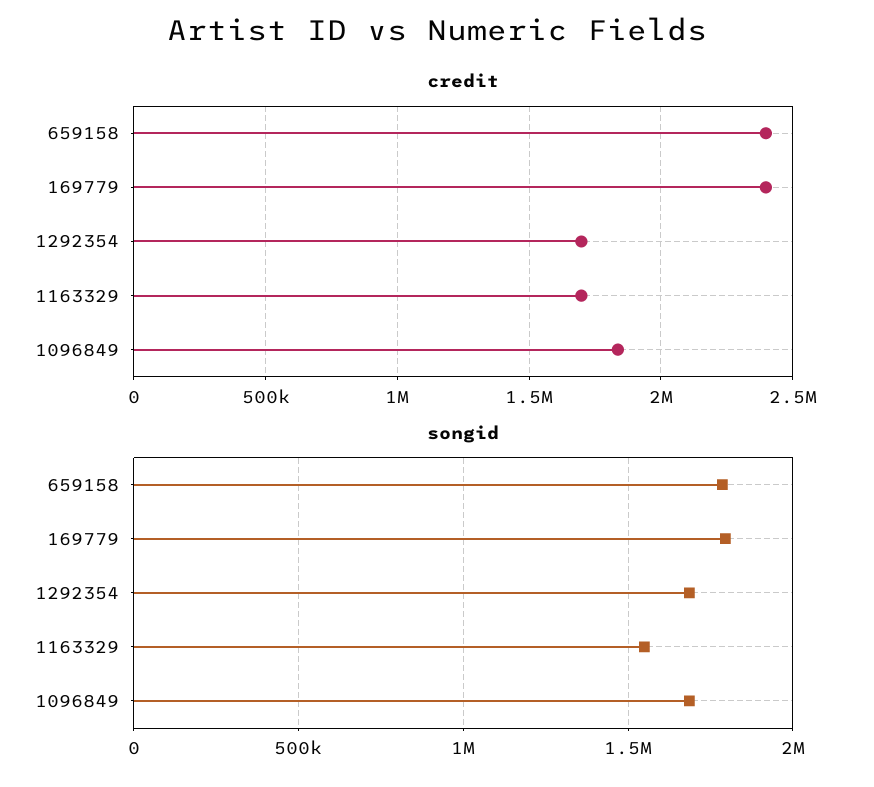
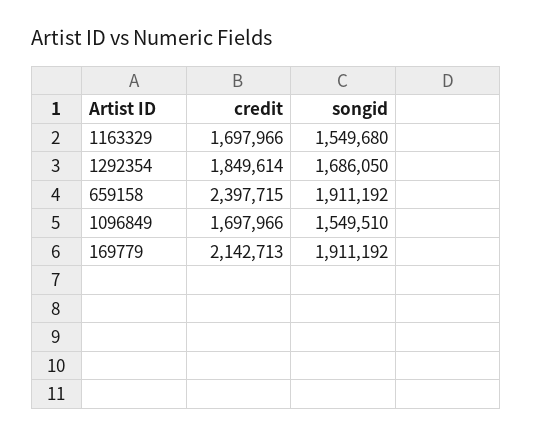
credit, 169779: 2400000 -> 2142713
credit, 1292354: 1700000 -> 1849614
credit, 1096849: 1850000 -> 1697966
songid, 659158: 1800000 -> 1911192
songid, 169779: 1800000 -> 1911192
songid, 1096849: 1700000 -> 1549510

